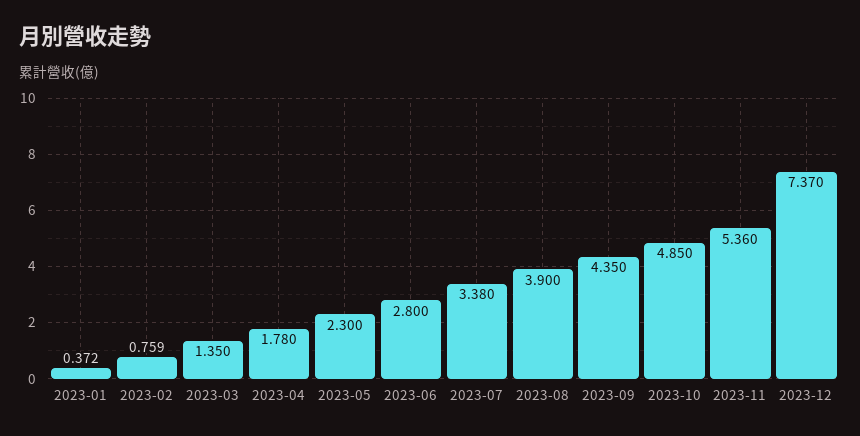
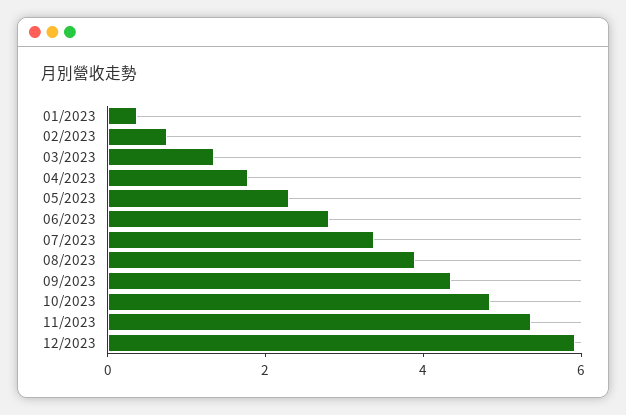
2023-12: 7.37 -> 6

